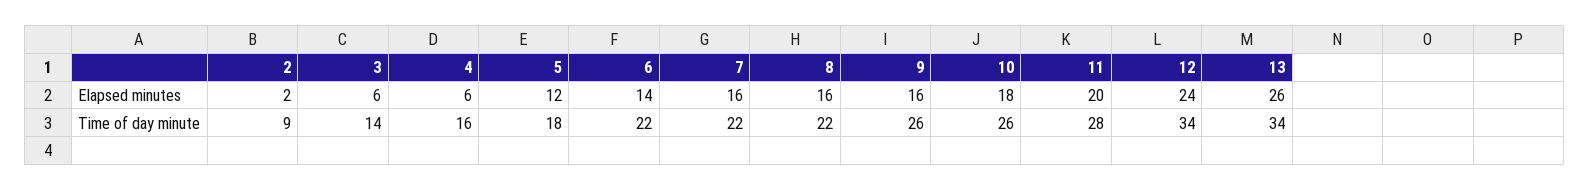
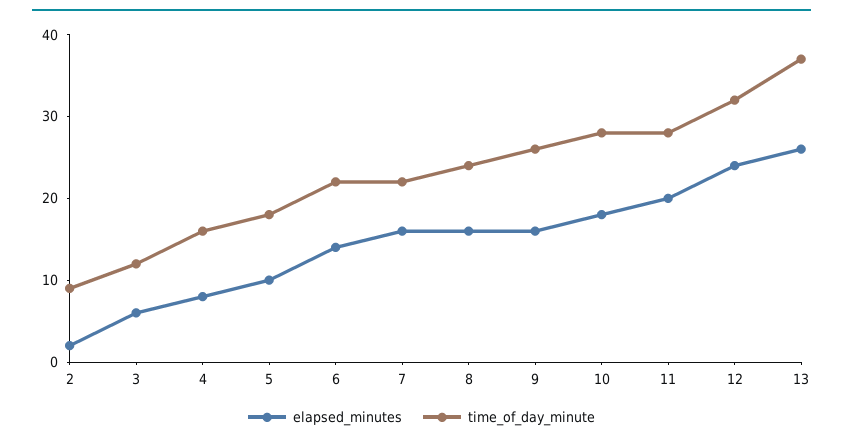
Elapsed minutes, 4: 6 -> 8
Elapsed minutes, 5: 12 -> 10
Time of day minute, 3: 14 -> 12
Time of day minute, 8: 22 -> 24
Time of day minute, 10: 26 -> 28
Time of day minute, 12: 34 -> 32
Time of day minute, 13: 34 -> 37

